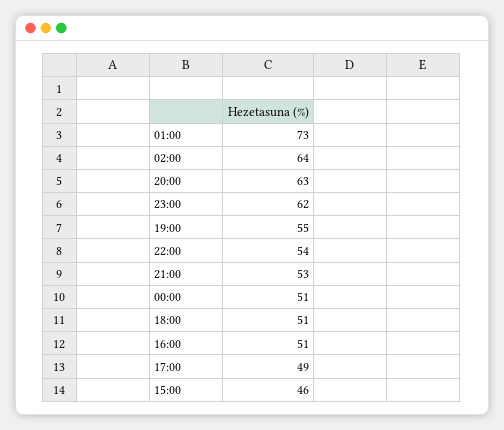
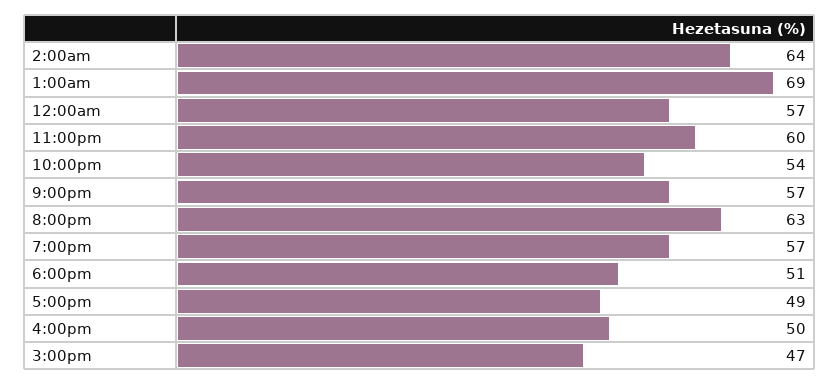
01:00: 73 -> 69
23:00: 62 -> 60
19:00: 55 -> 57
21:00: 53 -> 57
00:00: 51 -> 57
16:00: 51 -> 50
15:00: 46 -> 47

